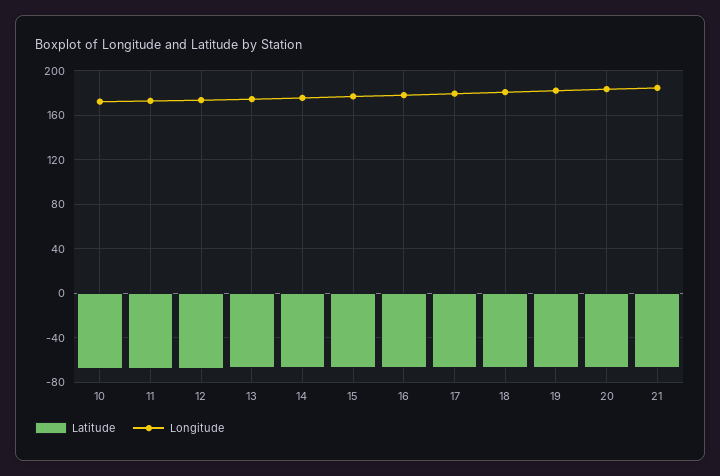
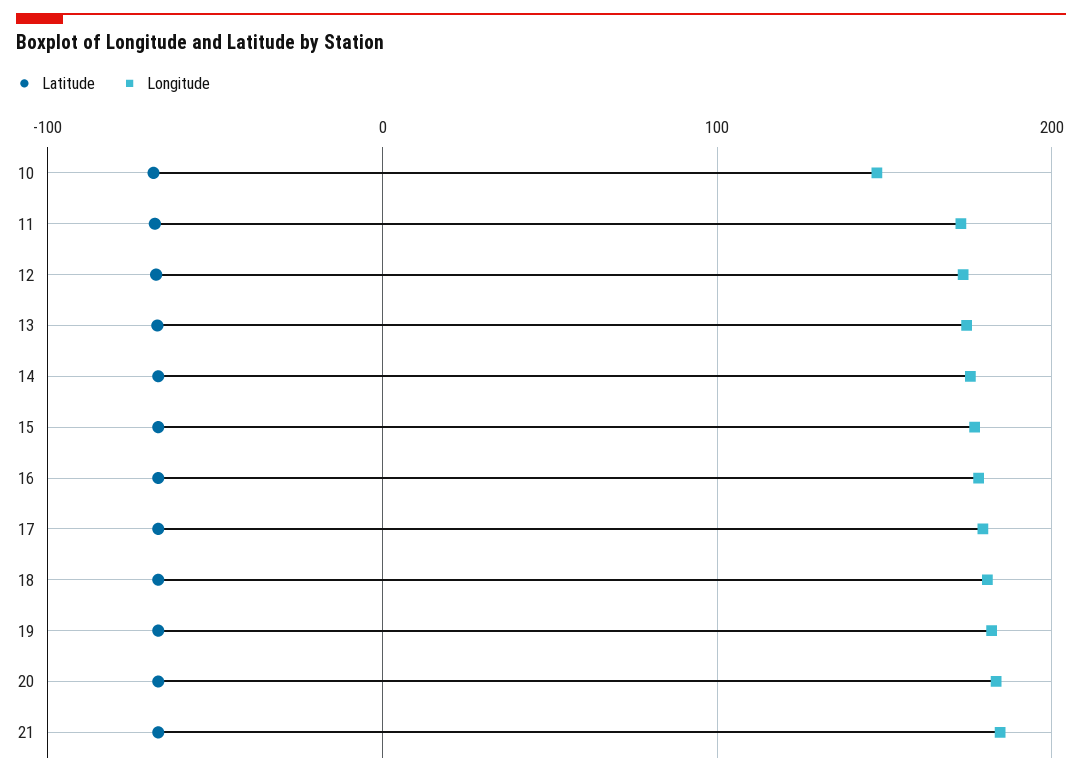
Longitude, 10: 170 -> 150

